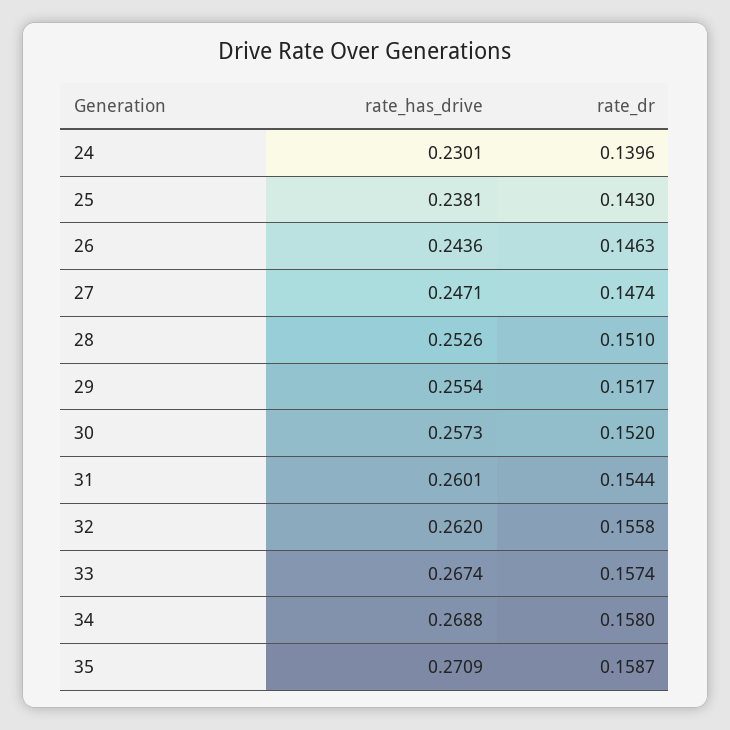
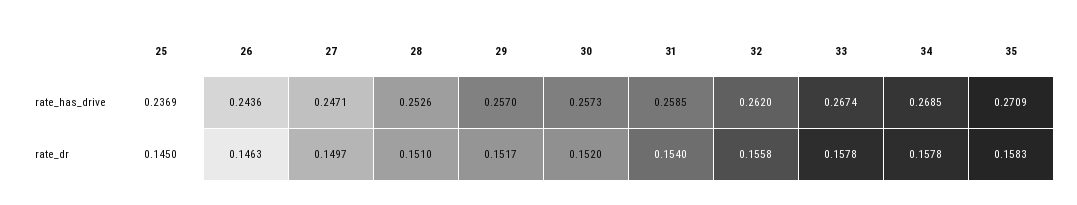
rate_has_drive, 24: 0.2301 -> none
rate_dr, 24: 0.1396 -> none
rate_has_drive, 25: 0.2381 -> 0.2369
rate_dr, 25: 0.143 -> 0.145
rate_dr, 27: 0.1474 -> 0.1497
rate_has_drive, 29: 0.2554 -> 0.257
rate_has_drive, 31: 0.2601 -> 0.2585
rate_dr, 31: 0.1544 -> 0.154
rate_dr, 33: 0.1574 -> 0.1578
rate_has_drive, 34: 0.2688 -> 0.2685
rate_dr, 34: 0.158 -> 0.1578
rate_dr, 35: 0.1587 -> 0.1583

